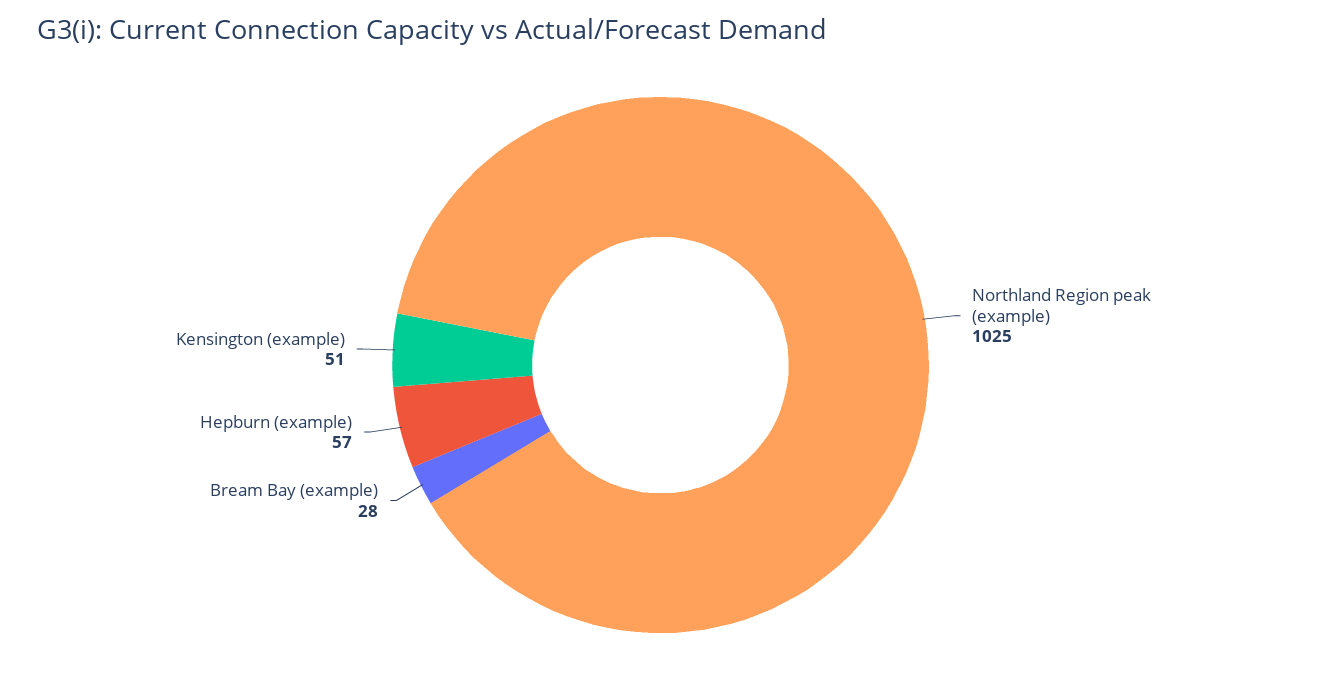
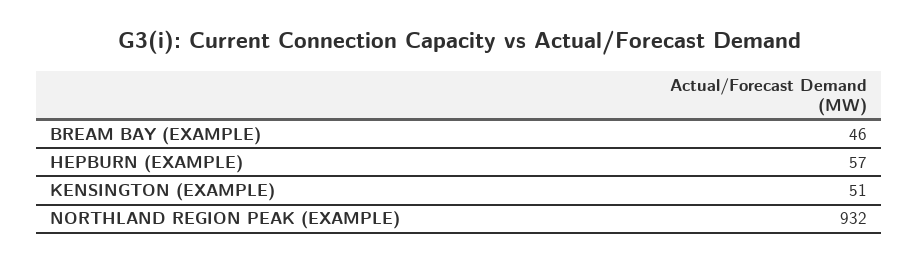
Northland Region peak (example): 1025 -> 932
Bream Bay (example): 28 -> 46

